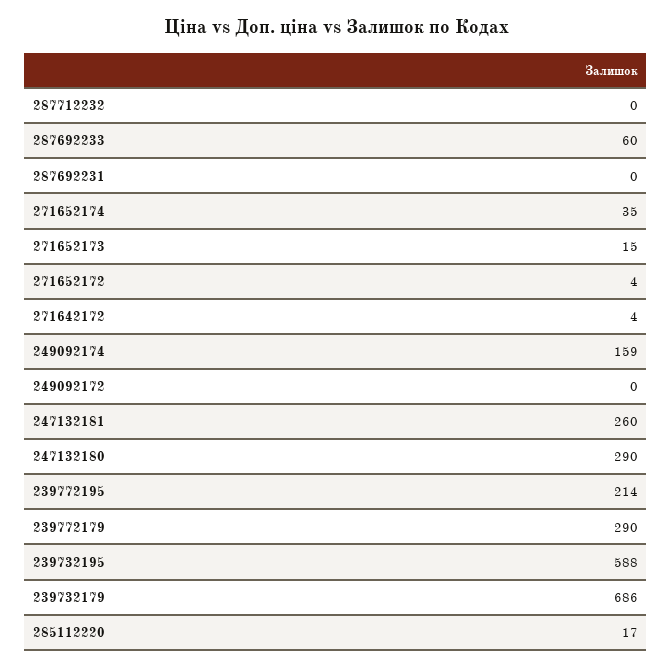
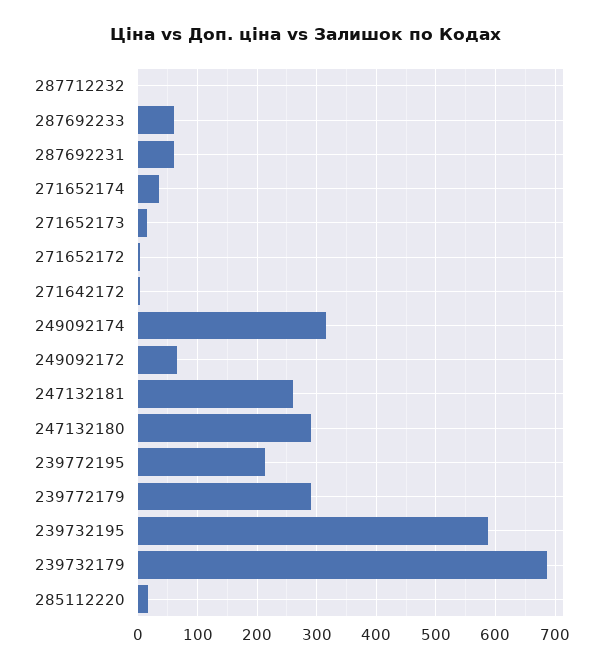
287692231: 0 -> 60
249092174: 159 -> 320
249092172: 0 -> 60

